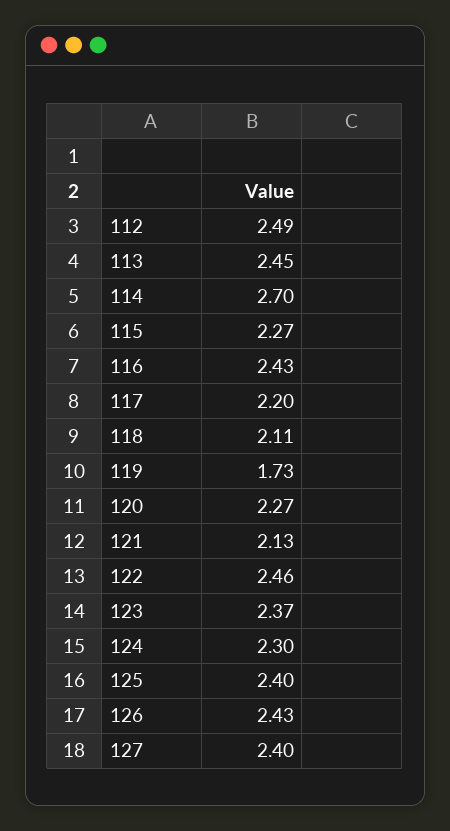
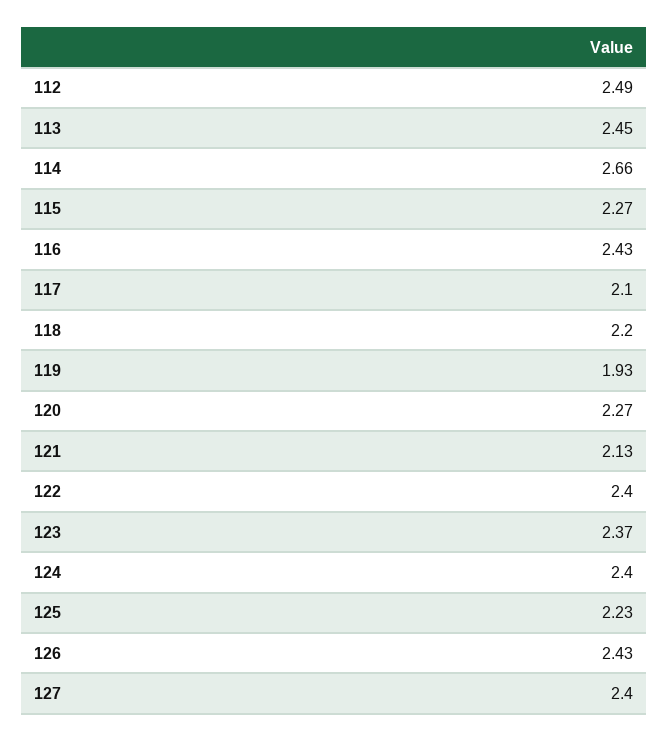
114: 2.7 -> 2.66
117: 2.2 -> 2.1
118: 2.11 -> 2.2
119: 1.73 -> 1.93
122: 2.46 -> 2.4
124: 2.3 -> 2.4
125: 2.4 -> 2.23

